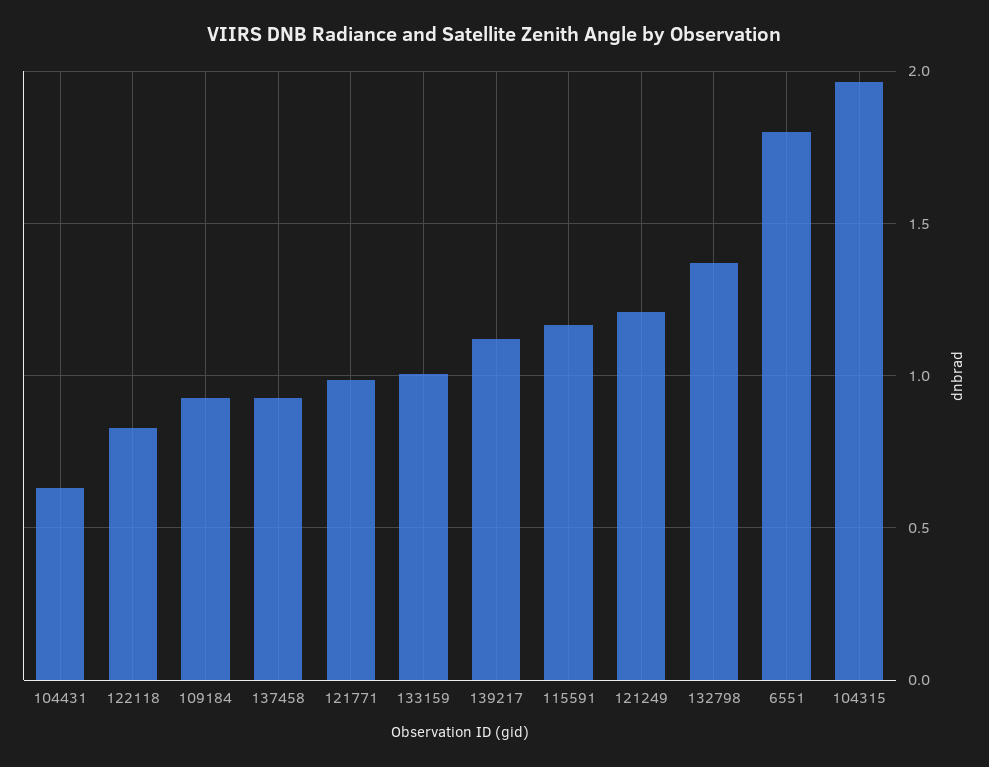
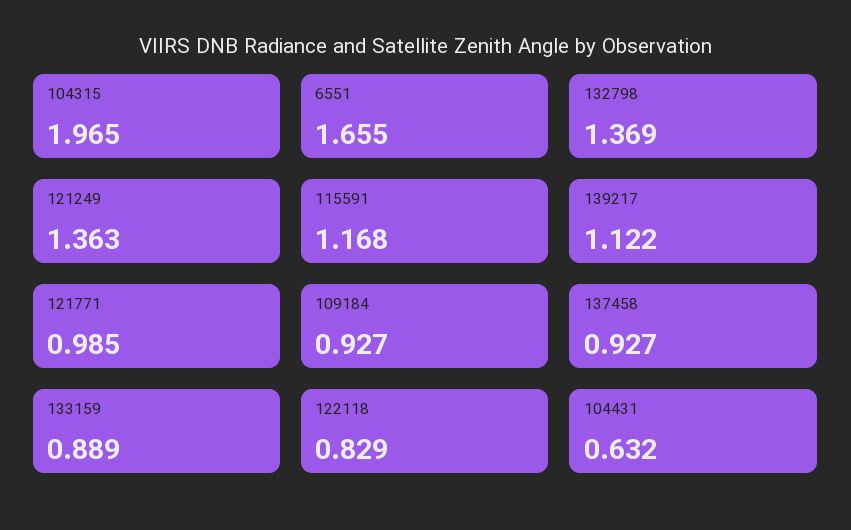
133159: 1 -> 0.889
121249: 1.2 -> 1.363
6551: 1.8 -> 1.655

